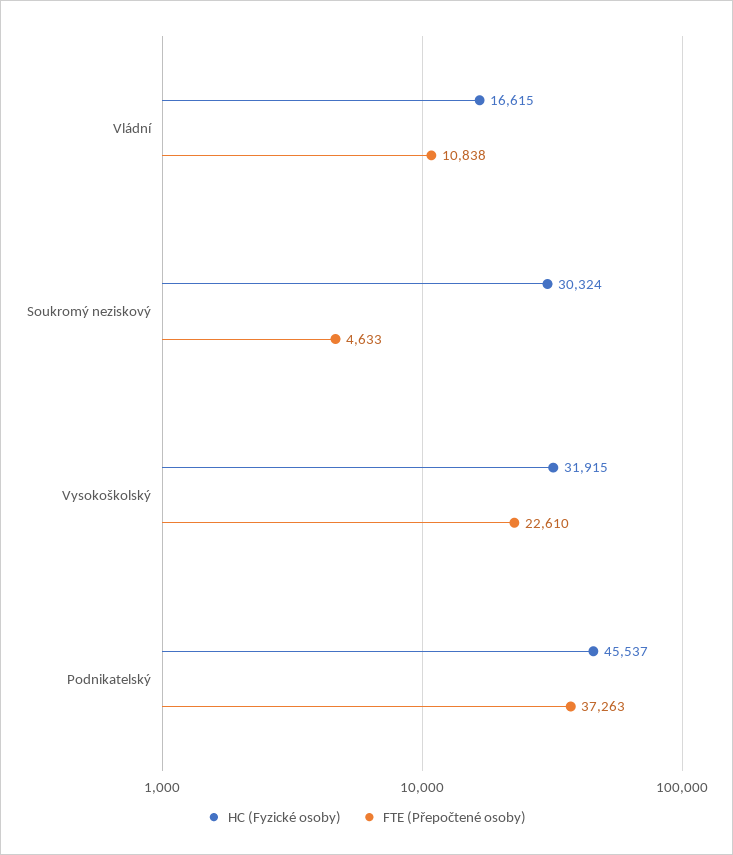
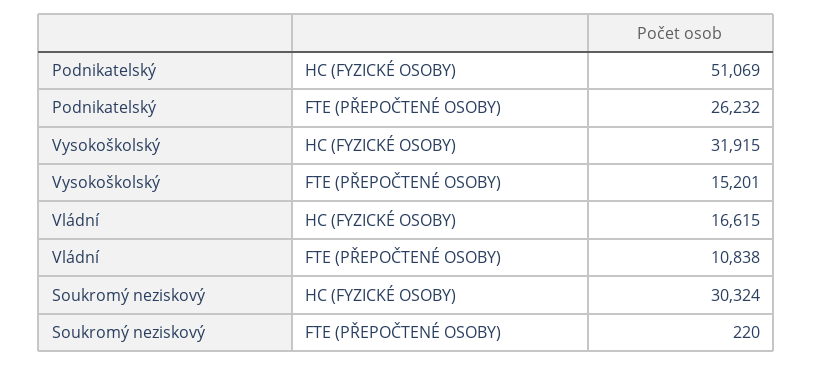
FTE (Přepočtené osoby), Soukromý neziskový: 4633 -> 220
FTE (Přepočtené osoby), Vysokoškolský: 22610 -> 15201
HC (Fyzické osoby), Podnikatelský: 45537 -> 51069
FTE (Přepočtené osoby), Podnikatelský: 37263 -> 26232

